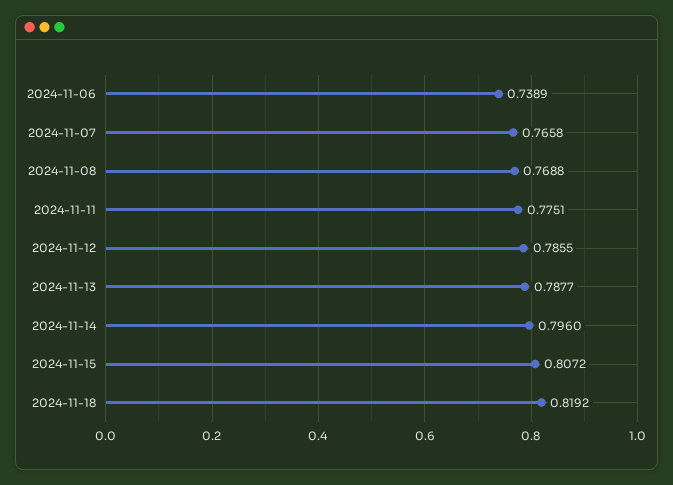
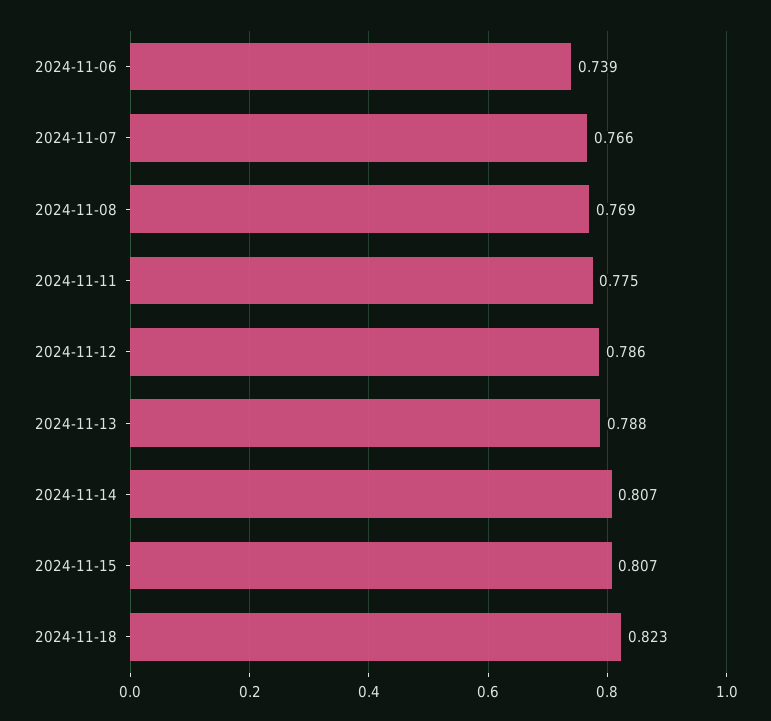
2024-11-14: 0.796 -> 0.807
2024-11-18: 0.8192 -> 0.823

